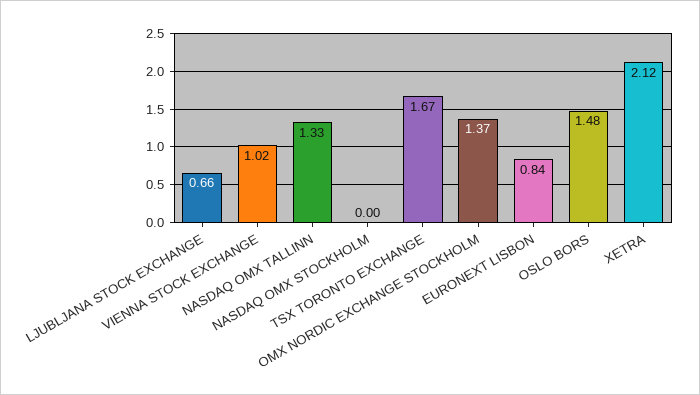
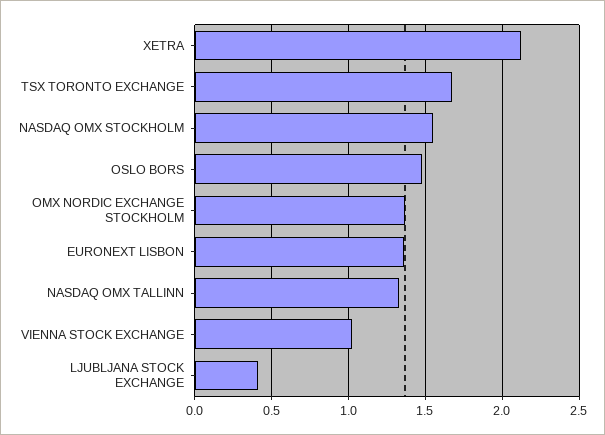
LJUBLJANA STOCK EXCHANGE: 0.66 -> 0.4
NASDAQ OMX STOCKHOLM: 0 -> 1.55
EURONEXT LISBON: 0.84 -> 1.35

